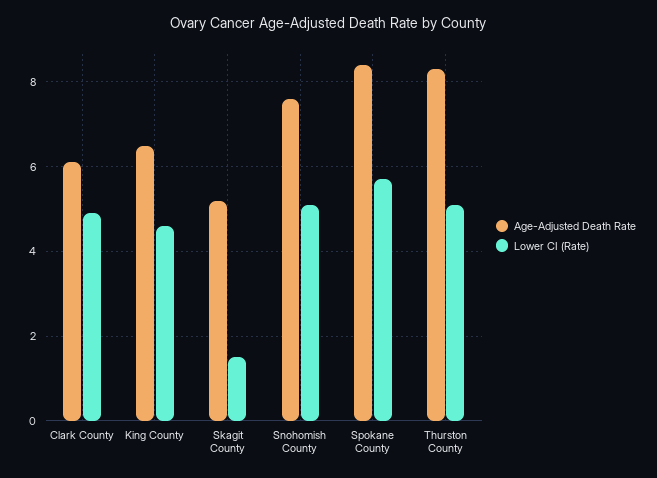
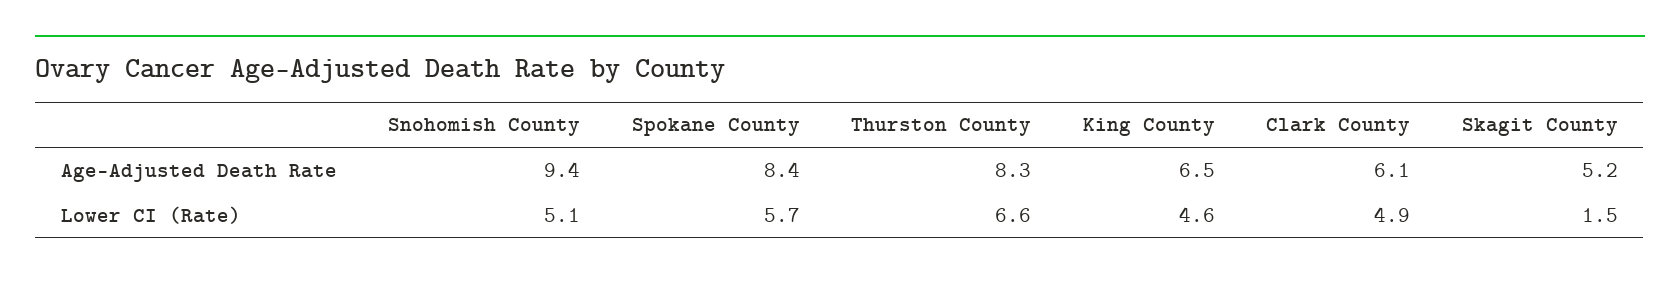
Age-Adjusted Death Rate, Snohomish County: 7.5 -> 9.4
Lower CI (Rate), Thurston County: 5 -> 6.6

